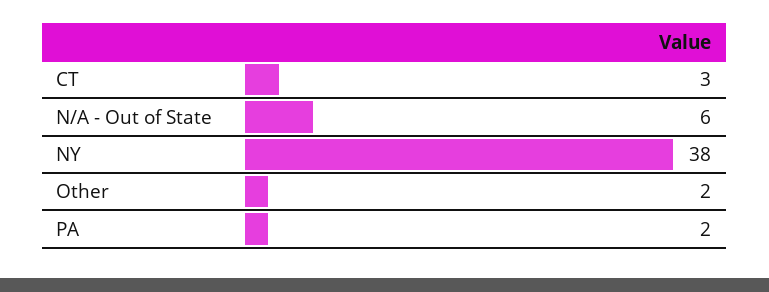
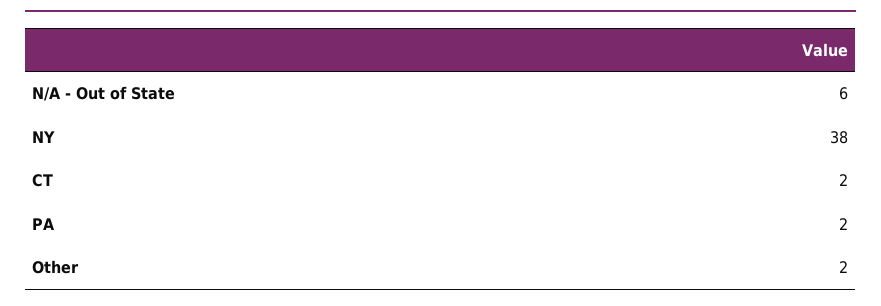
CT: 3 -> 2

